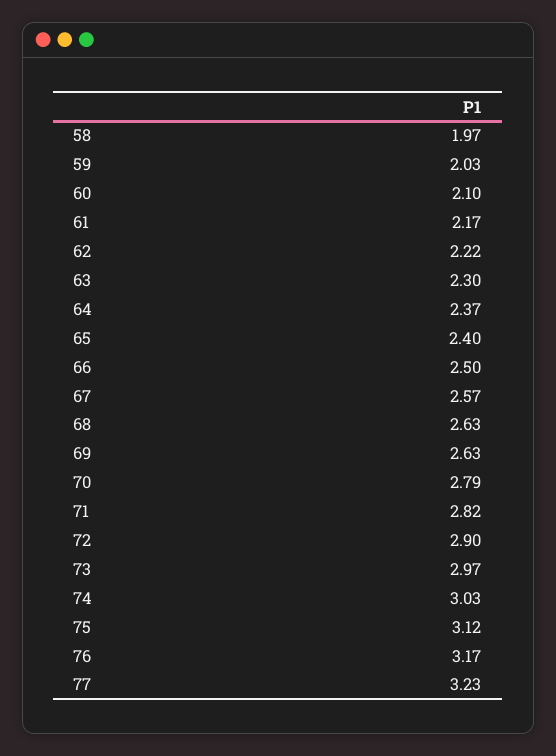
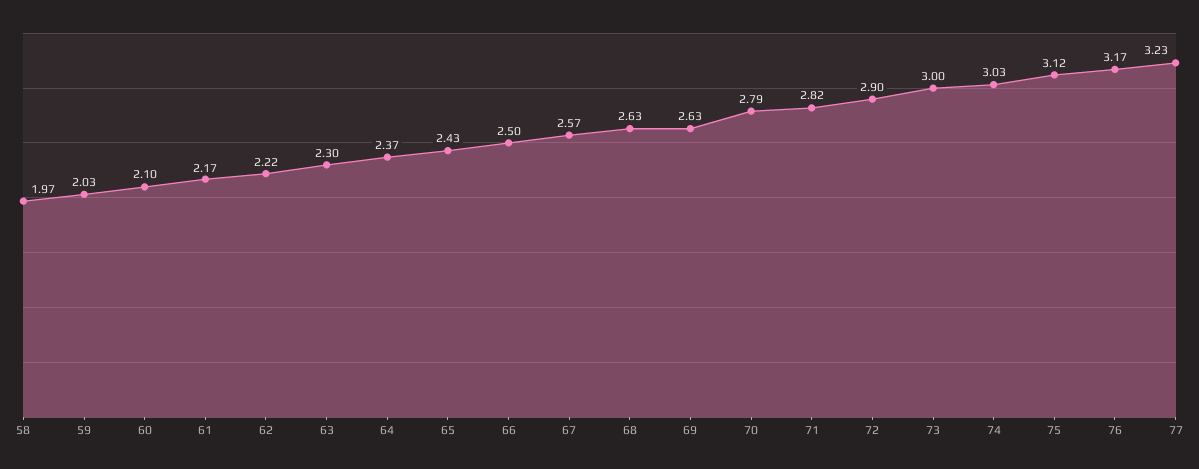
65: 2.4 -> 2.43
73: 2.97 -> 3

